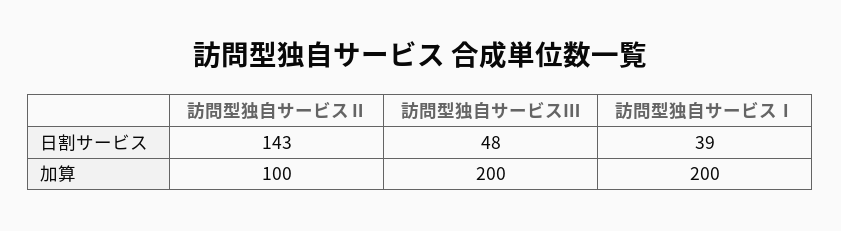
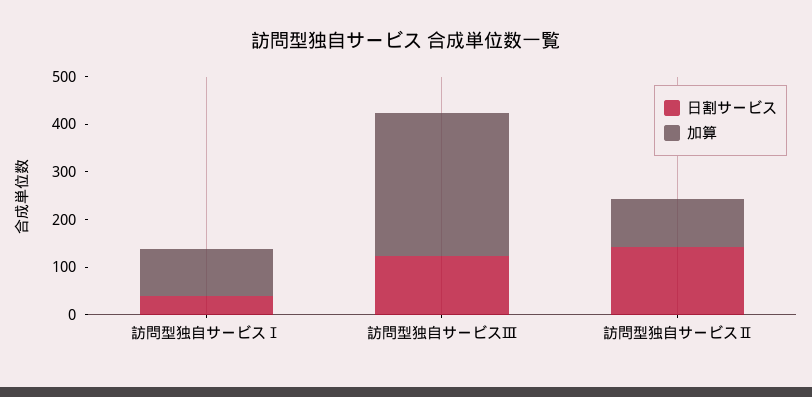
日割サービス, 訪問型独自サービスⅢ: 48 -> 120
加算, 訪問型独自サービスⅢ: 200 -> 300
加算, 訪問型独自サービスⅠ: 200 -> 100

